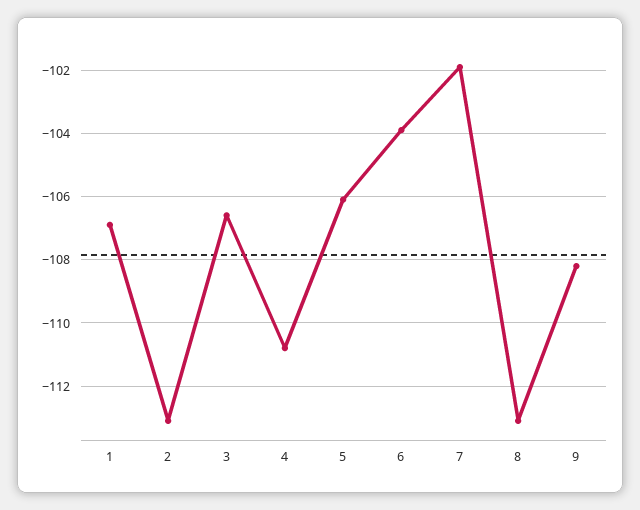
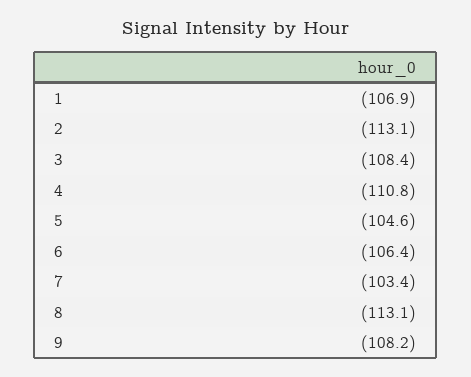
3: -106.5 -> -108.4
5: -106 -> -104.6
6: -104 -> -106.4
7: -102 -> -103.4

